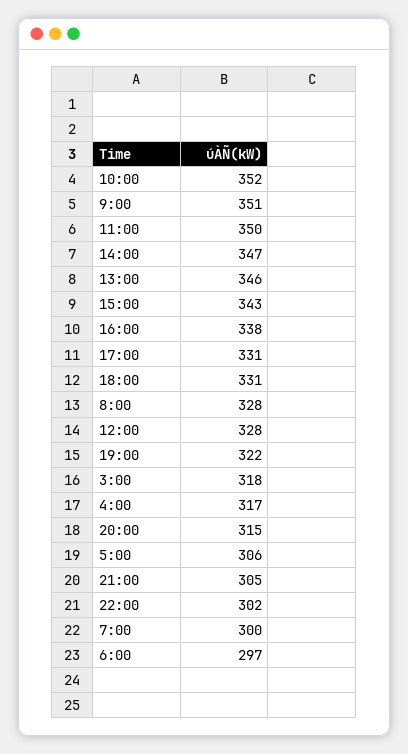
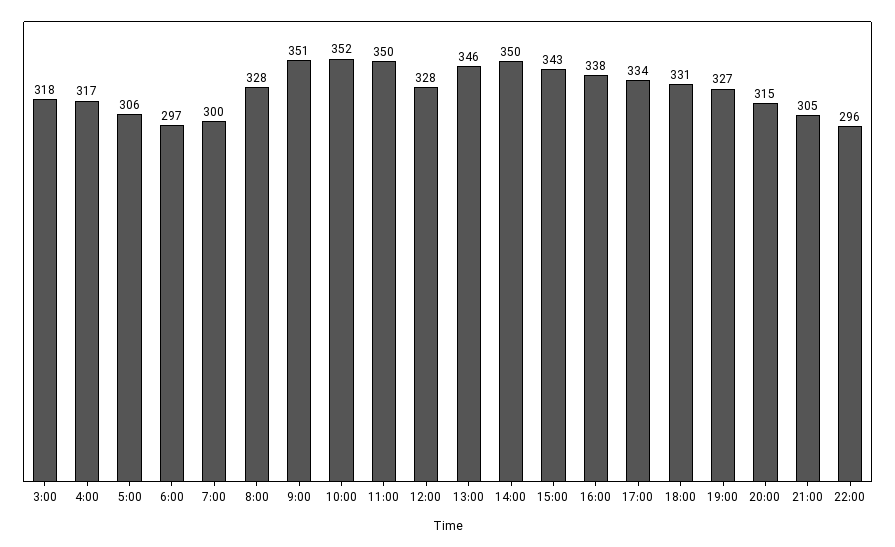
14:00: 347 -> 350
17:00: 331 -> 334
19:00: 322 -> 327
22:00: 302 -> 296

